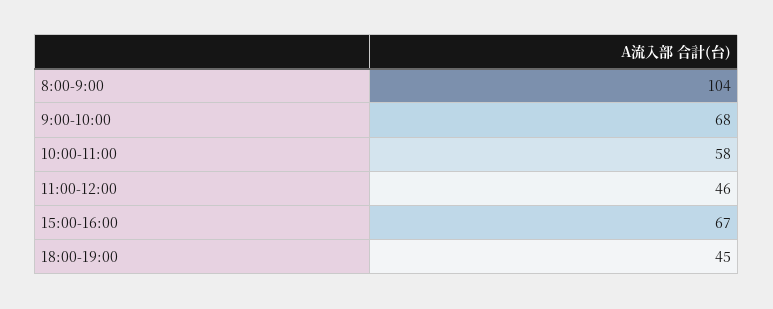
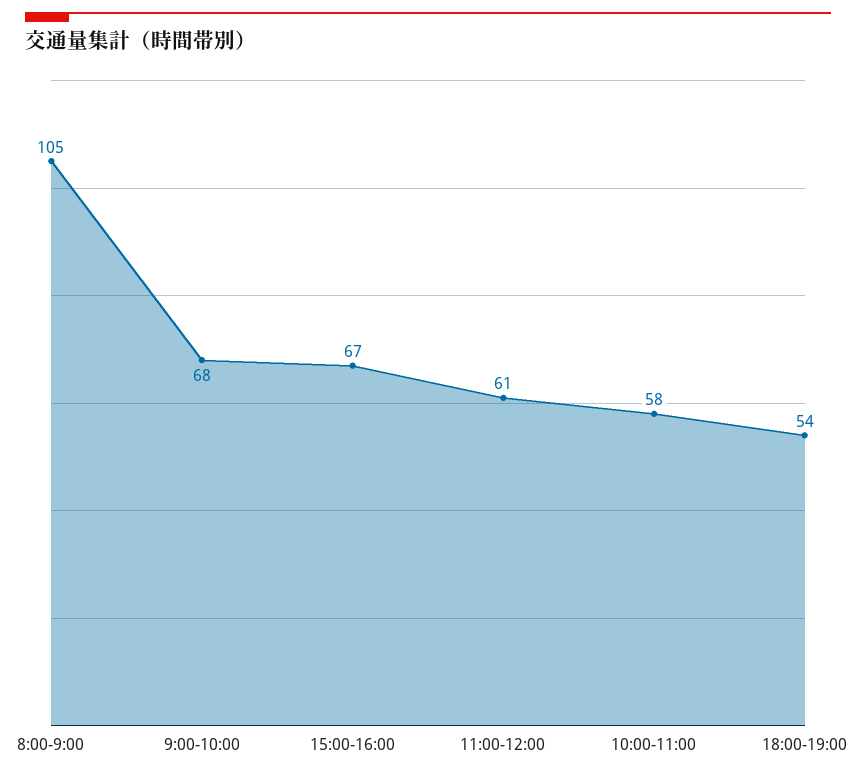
8:00-9:00: 104 -> 105
11:00-12:00: 46 -> 61
18:00-19:00: 45 -> 54

